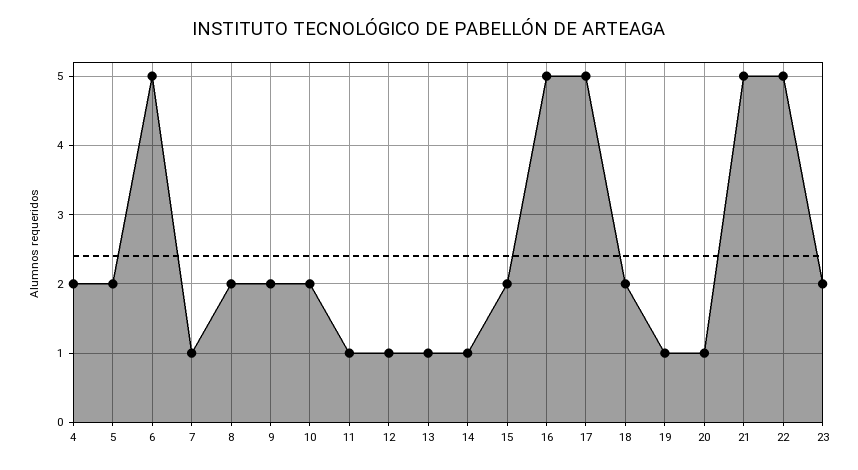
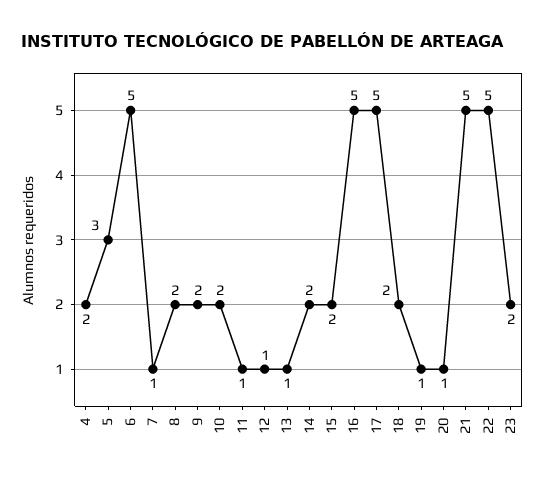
5: 2 -> 3
14: 1 -> 2

